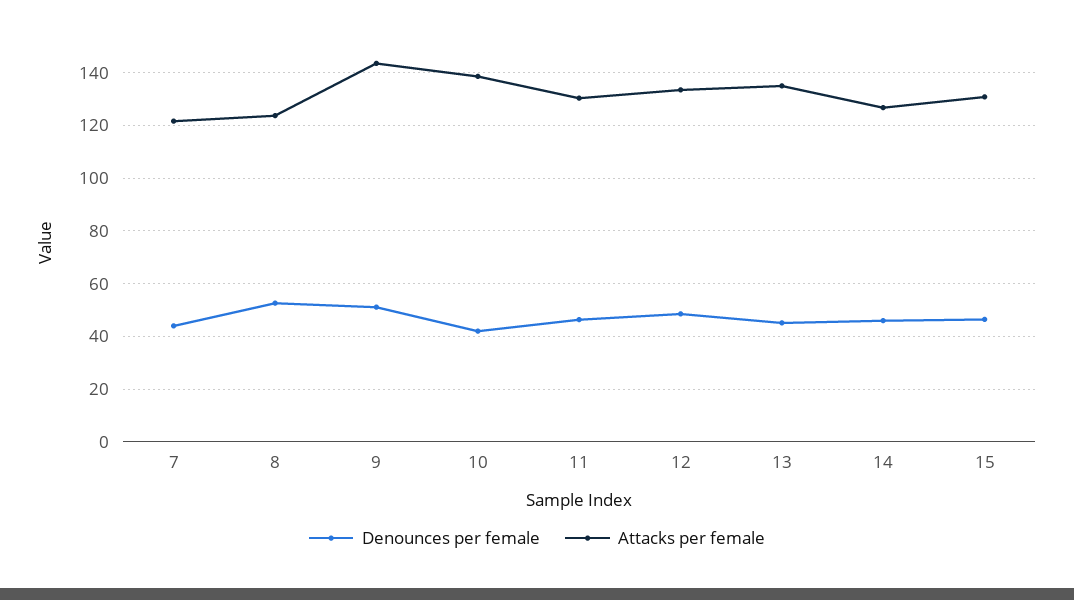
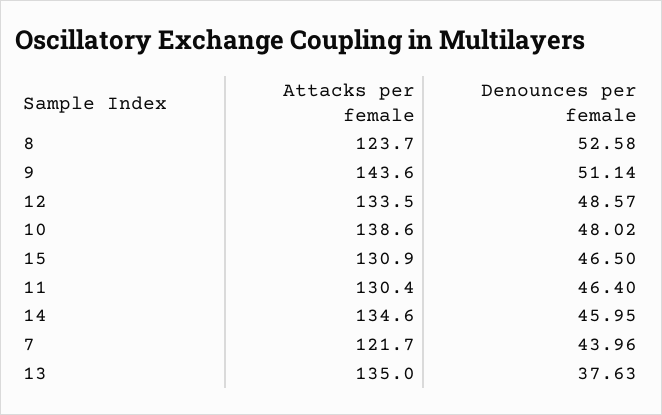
Denounces per female, 10: 42.5 -> 48.02
Denounces per female, 13: 45 -> 37.63
Attacks per female, 14: 127.5 -> 134.6

